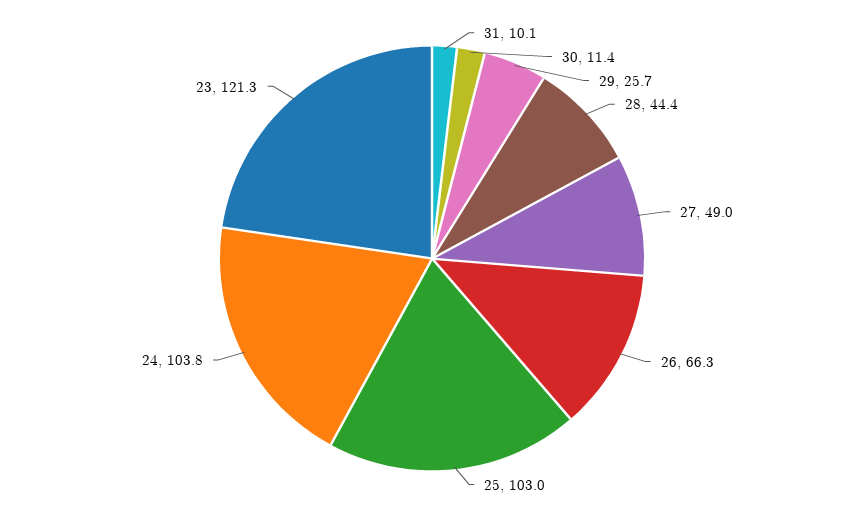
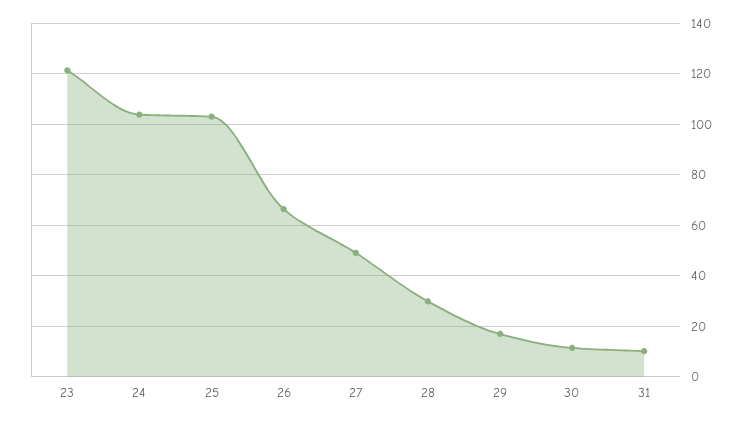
29: 25.7 -> 17.5
28: 44.4 -> 30

